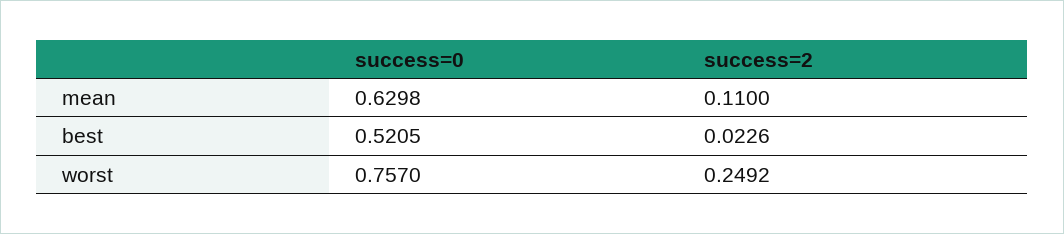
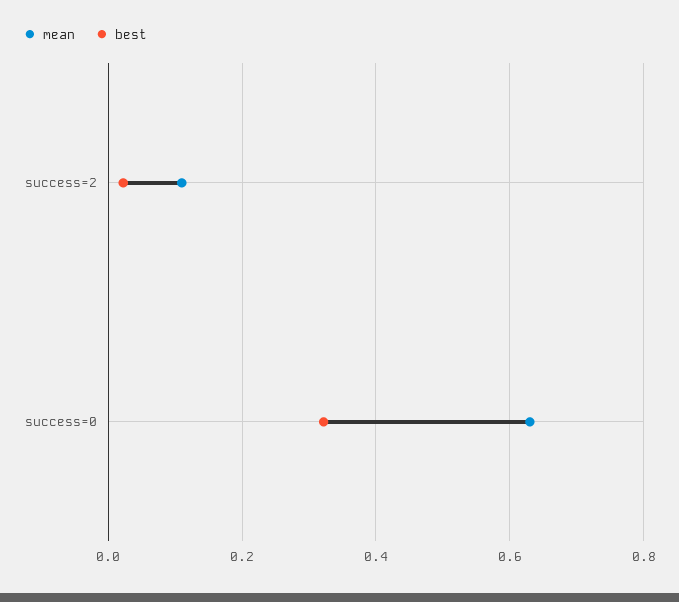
best, success=0: 0.5205 -> 0.32
worst, success=0: 0.757 -> none
worst, success=2: 0.2492 -> none

